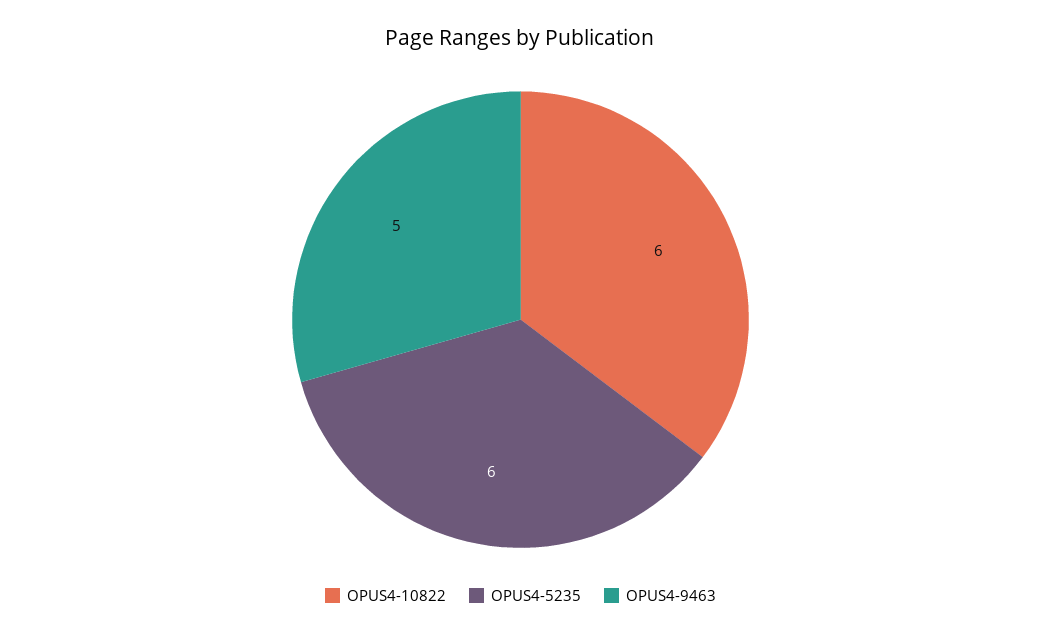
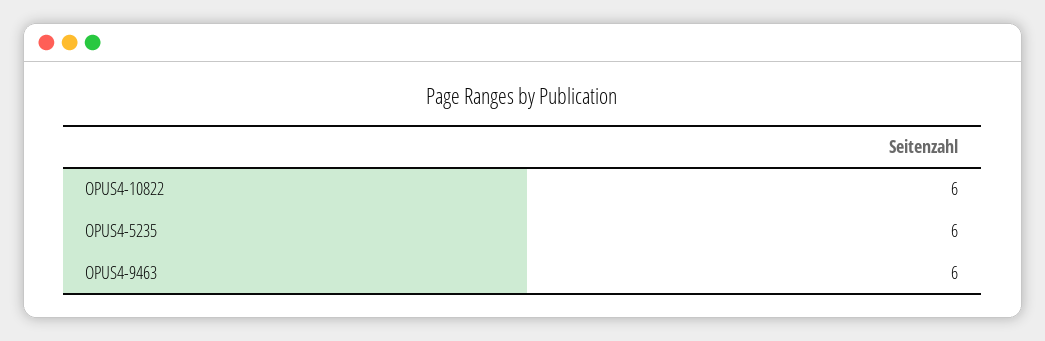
OPUS4-9463: 5 -> 6

